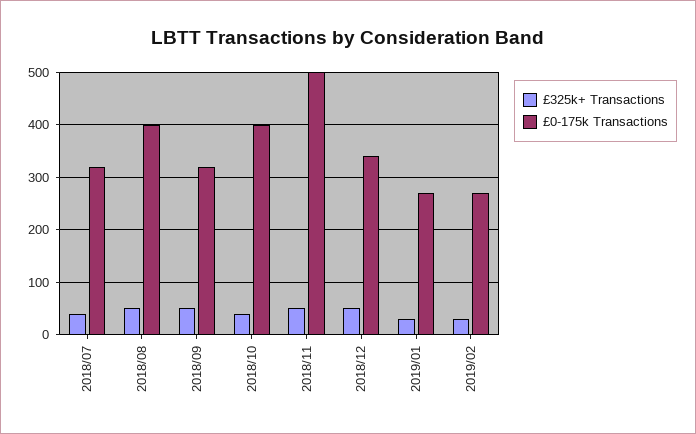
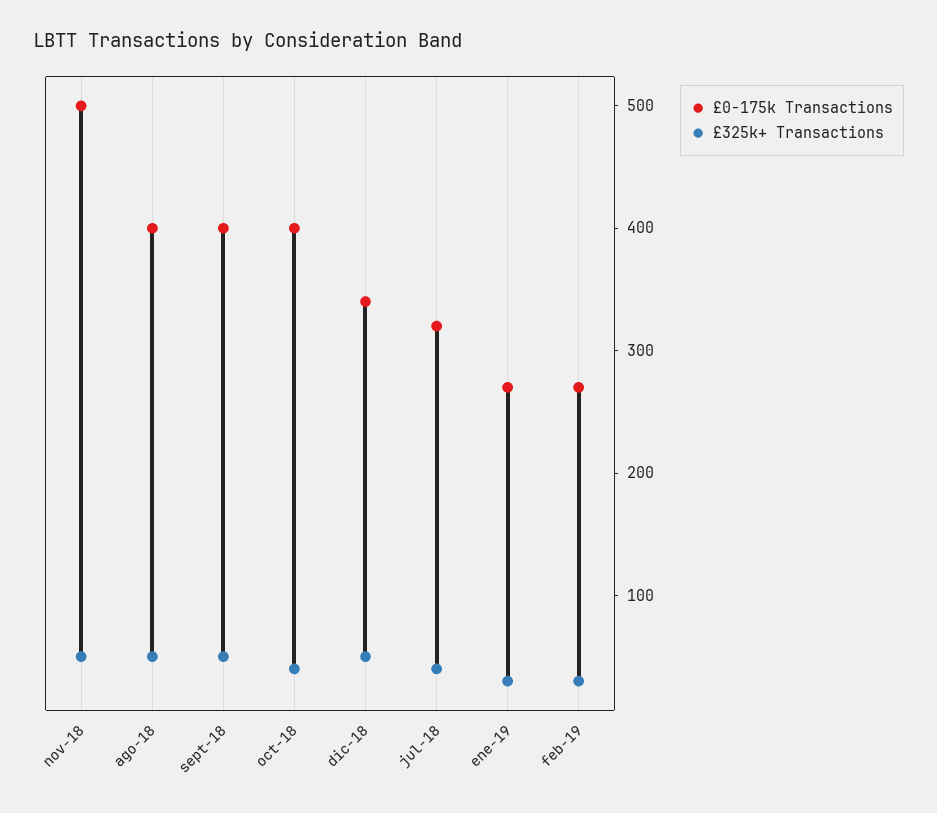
£0-175k Transactions, 2018/09: 320 -> 400

